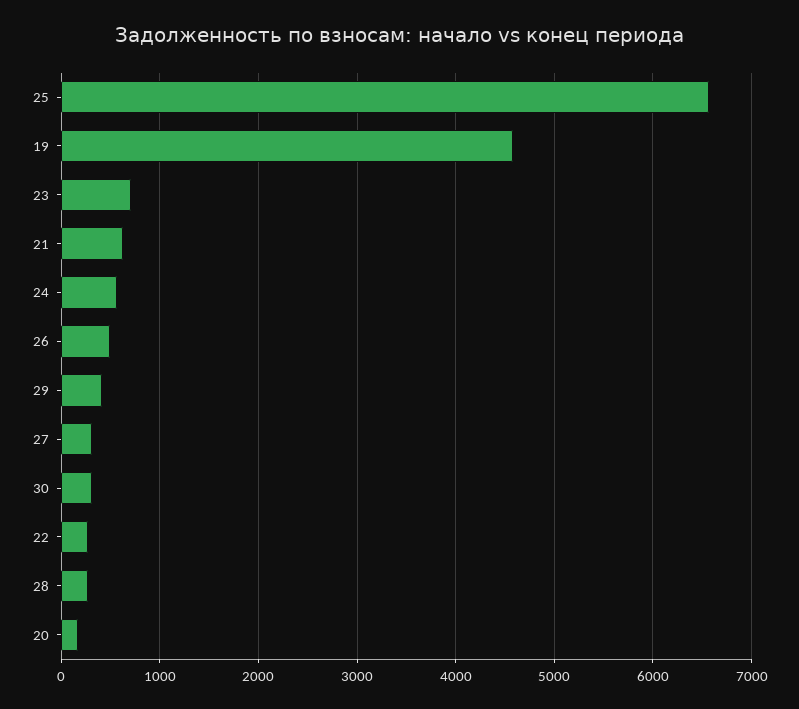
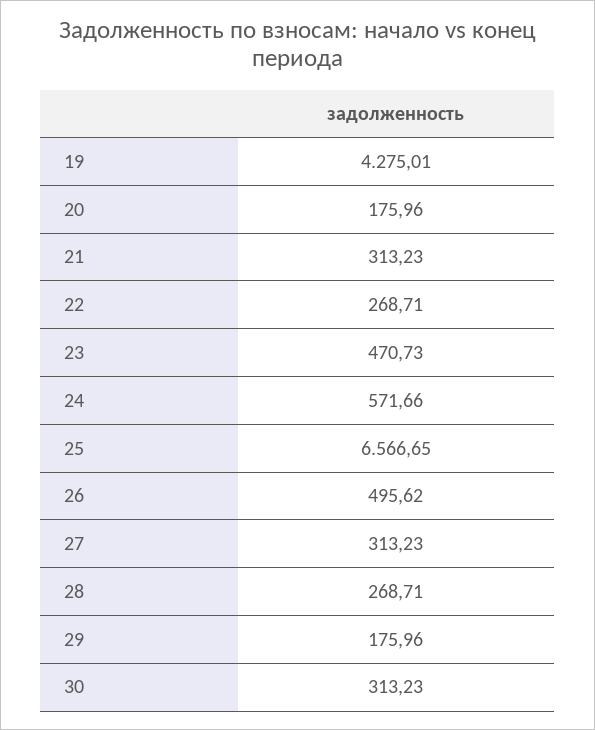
19: 4600 -> 4275.01
23: 700 -> 470.73
21: 600 -> 313.23
29: 400 -> 175.96

